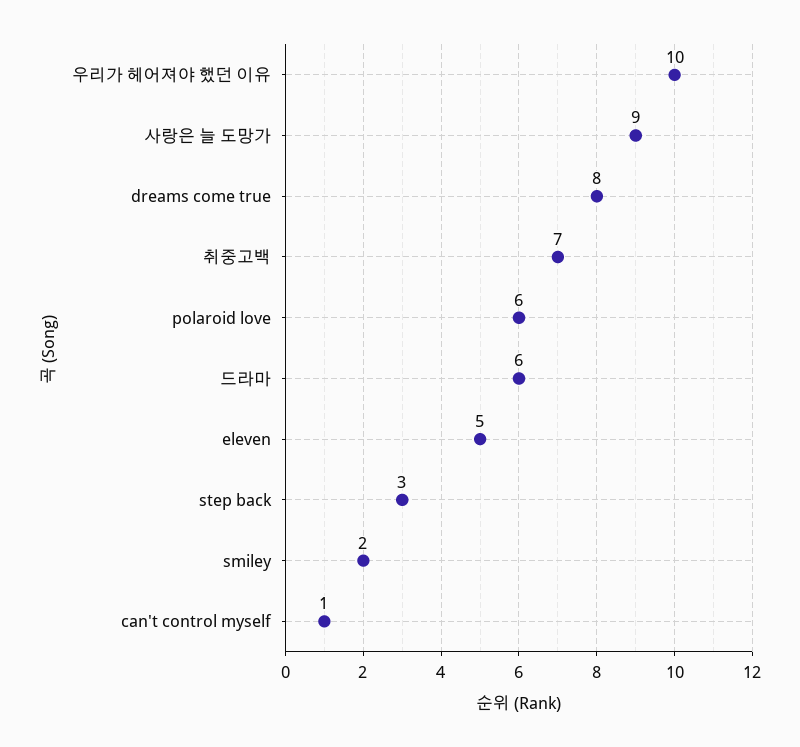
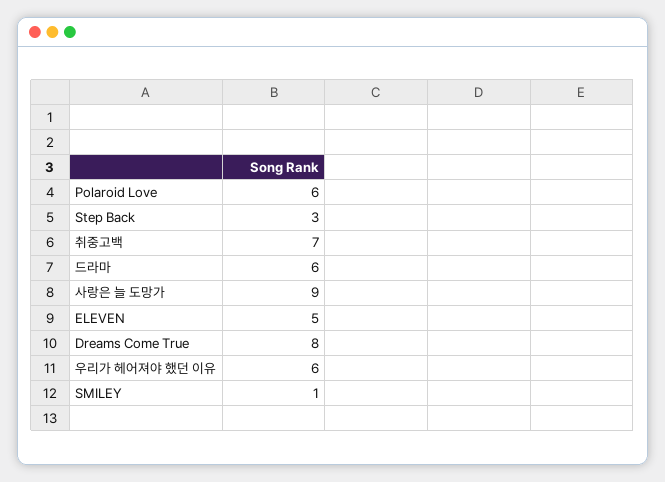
우리가 헤어져야 했던 이유: 10 -> 6
smiley: 2 -> 1
can't control myself: 1 -> none

